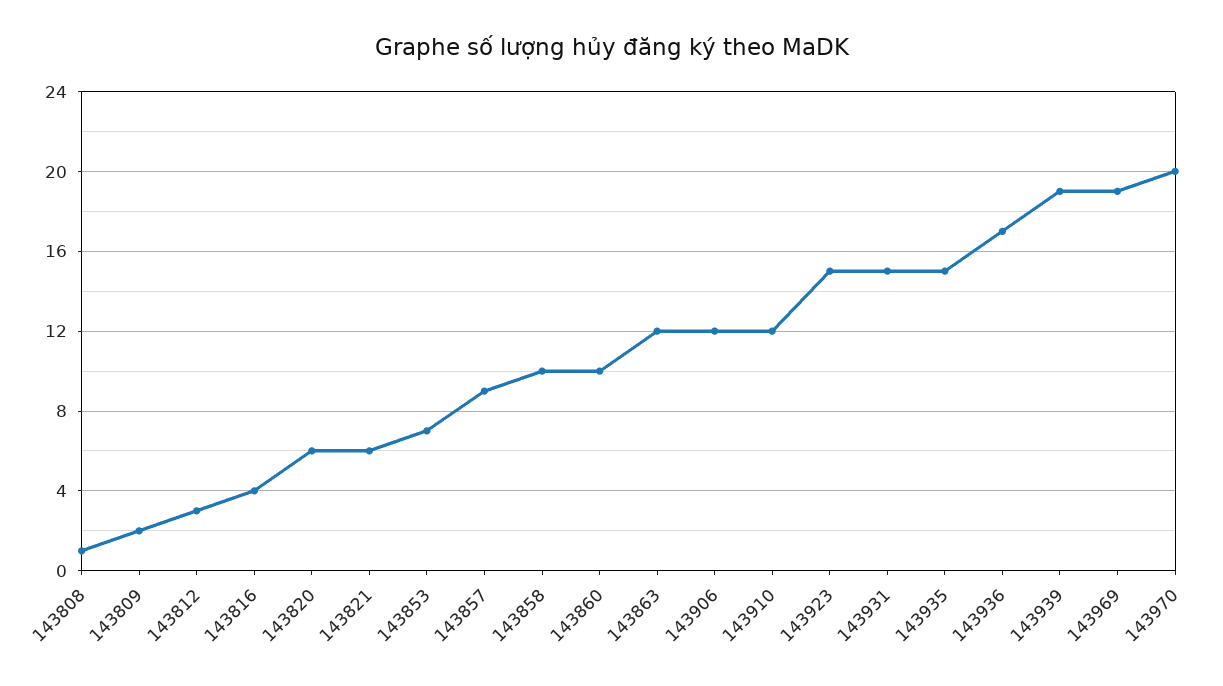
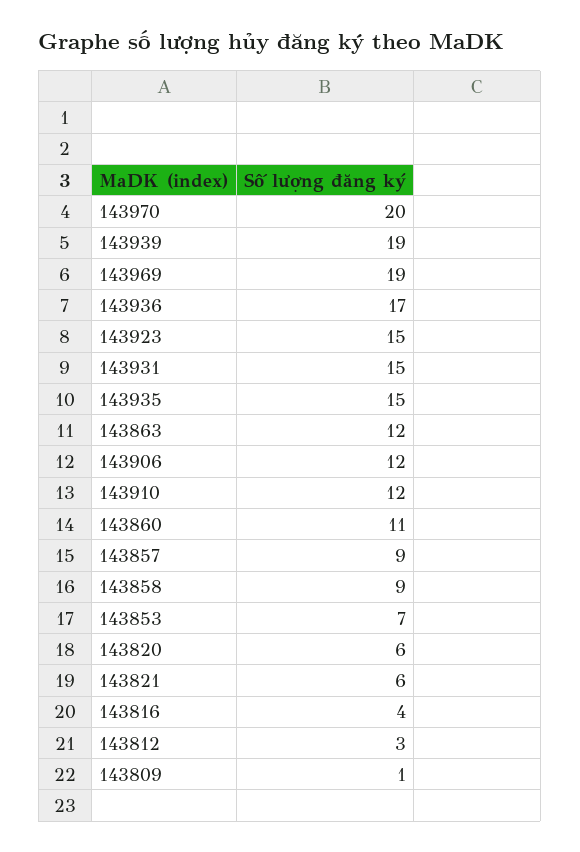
143808: 1 -> none
143809: 2 -> 1
143858: 10 -> 9
143860: 10 -> 11

